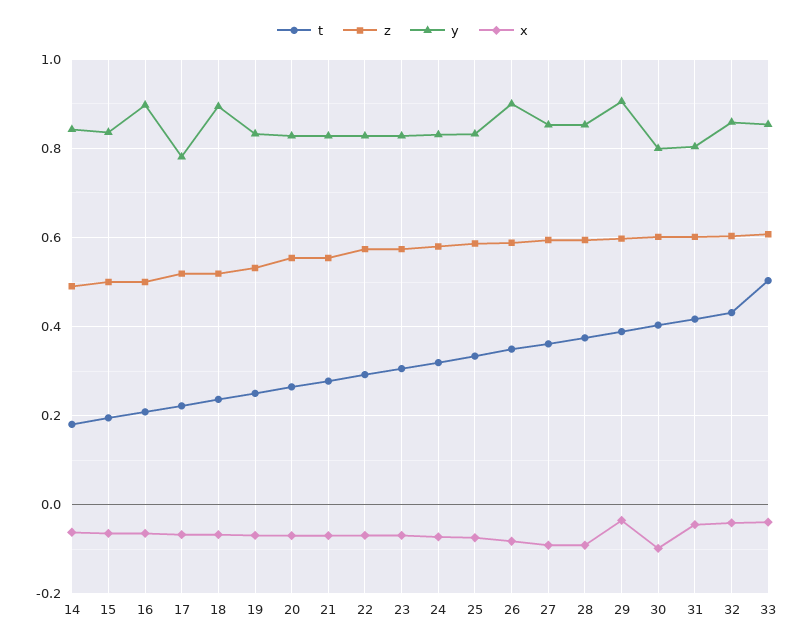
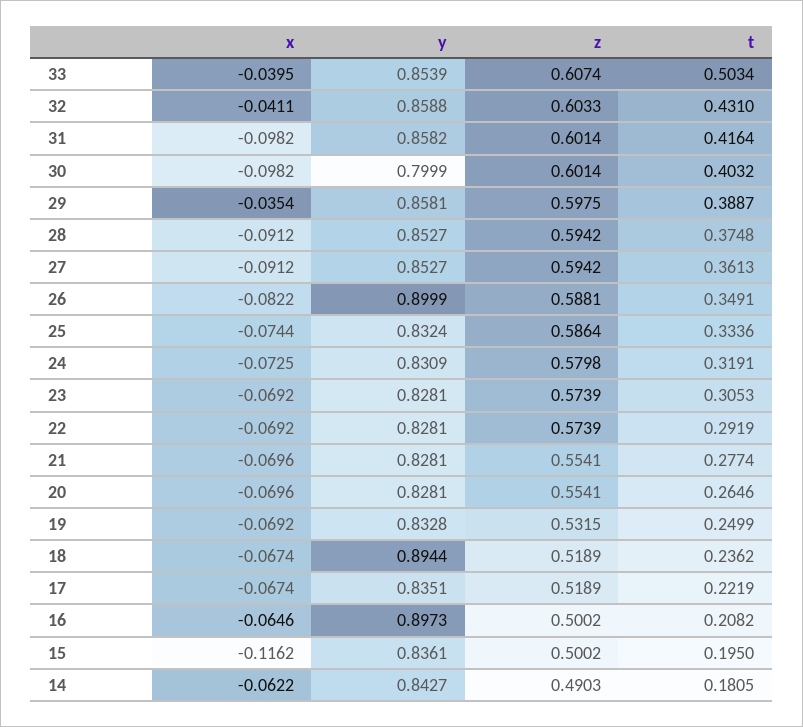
x, 15: -0.06 -> -0.1162
y, 17: 0.78 -> 0.8351
y, 29: 0.9 -> 0.8581
y, 31: 0.8 -> 0.8582
x, 31: -0.04 -> -0.0982

